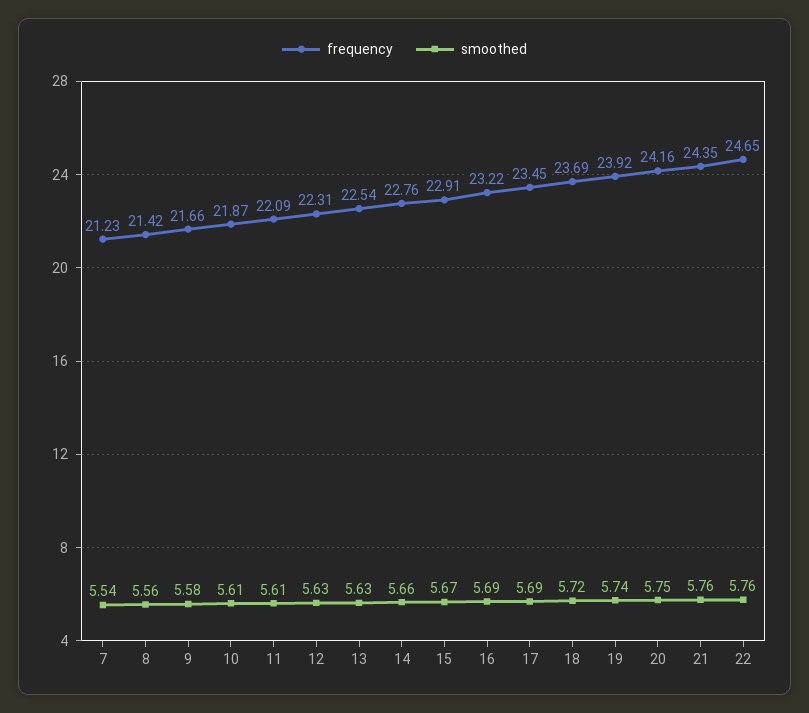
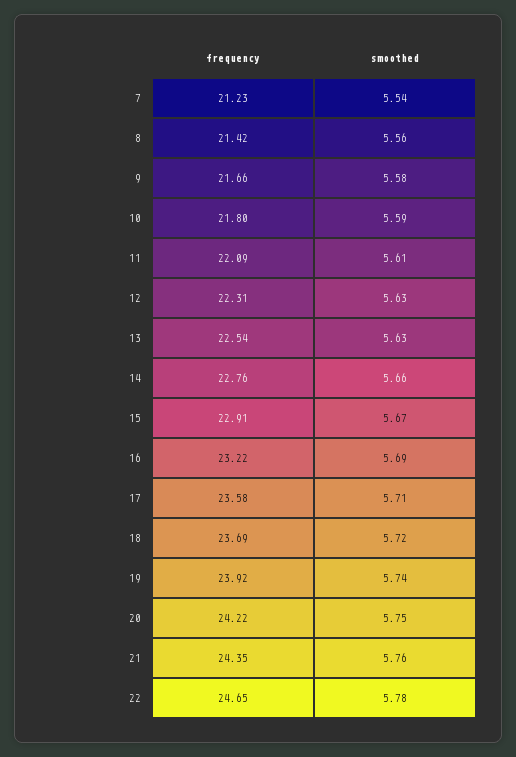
frequency, 10: 21.87 -> 21.8
smoothed, 10: 5.61 -> 5.59
frequency, 17: 23.45 -> 23.58
smoothed, 17: 5.69 -> 5.71
frequency, 20: 24.16 -> 24.22
smoothed, 22: 5.76 -> 5.78

